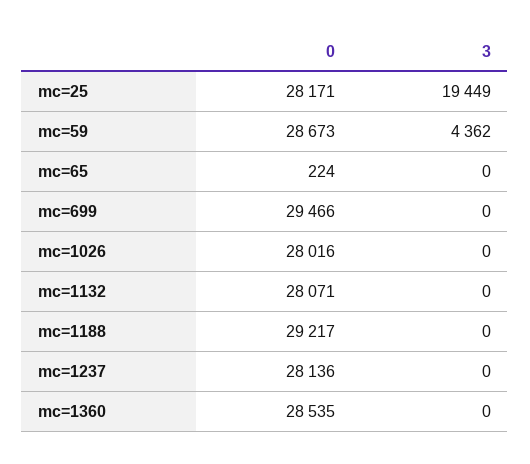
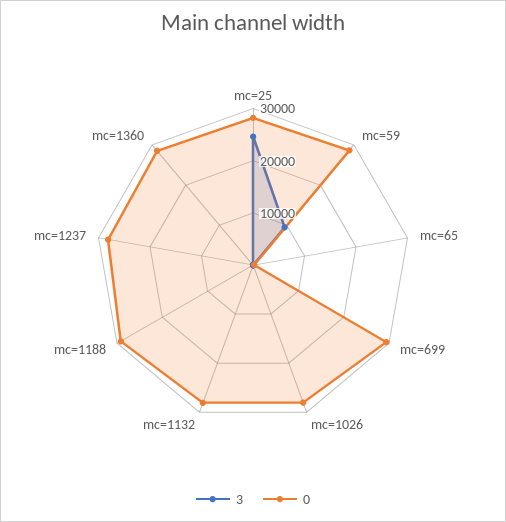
3, mc=25: 19449 -> 24000
3, mc=59: 4362 -> 10000

